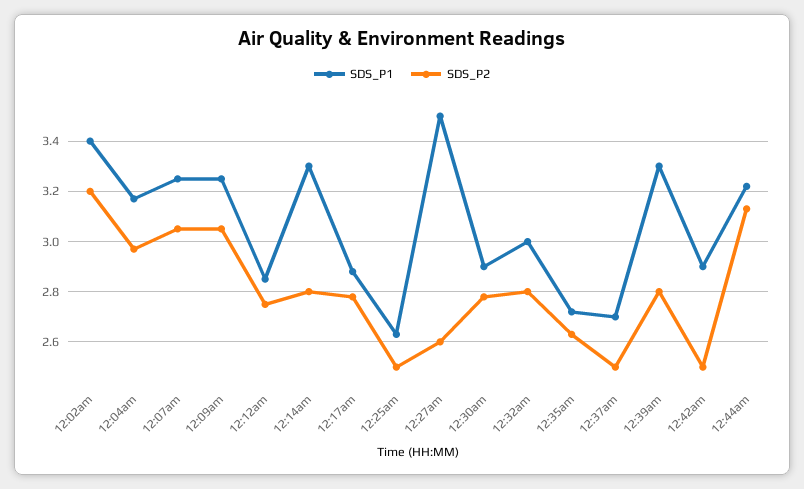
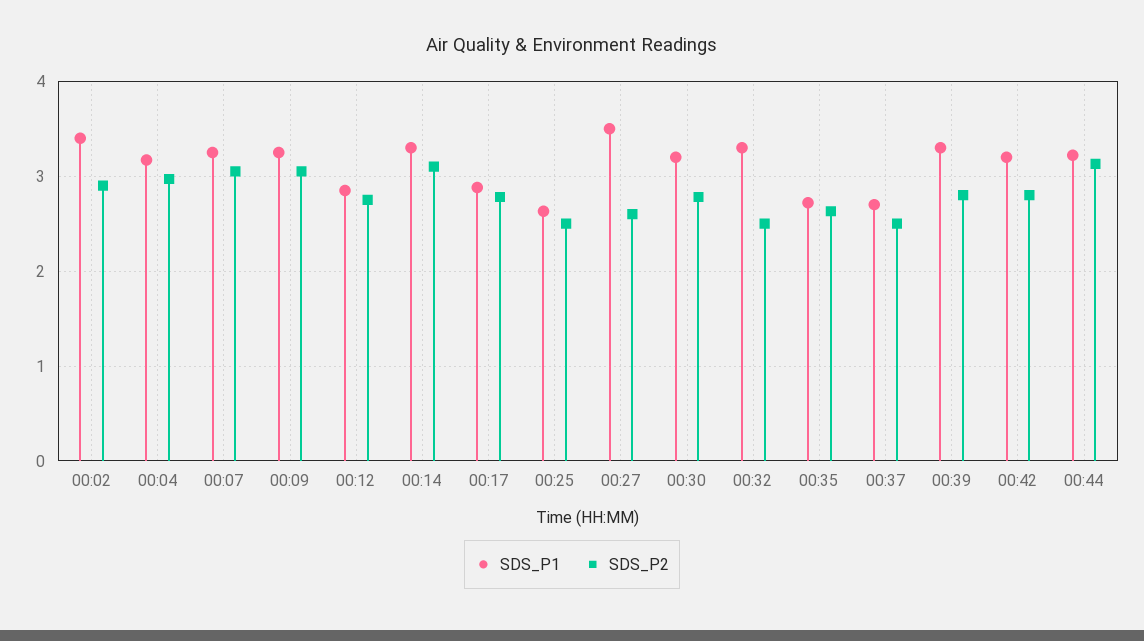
SDS_P2, 12:02am: 3.2 -> 2.9
SDS_P2, 12:14am: 2.8 -> 3.1
SDS_P1, 12:30am: 2.9 -> 3.2
SDS_P1, 12:32am: 3 -> 3.3
SDS_P2, 12:32am: 2.8 -> 2.5
SDS_P1, 12:42am: 2.9 -> 3.2
SDS_P2, 12:42am: 2.5 -> 2.8

